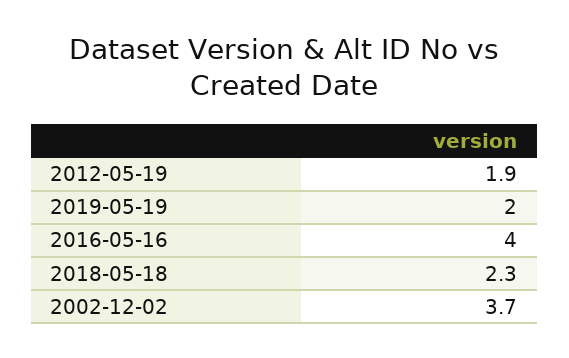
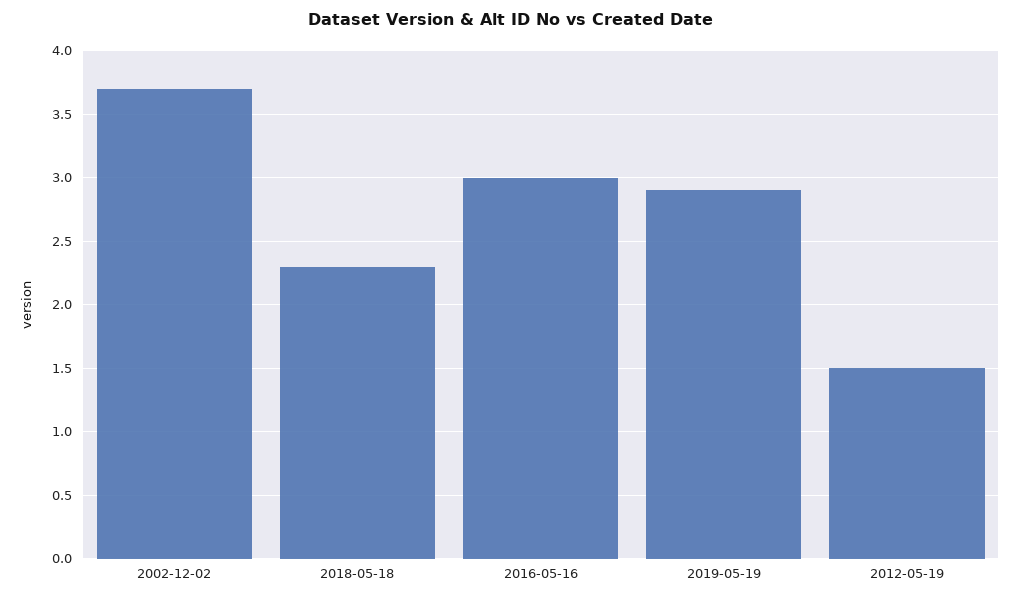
2012-05-19: 1.9 -> 1.5
2019-05-19: 2 -> 2.9
2016-05-16: 4 -> 3

